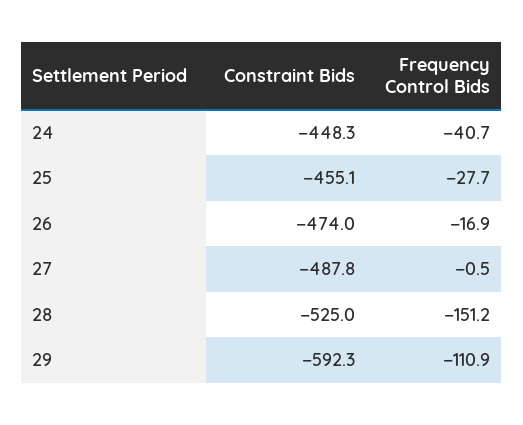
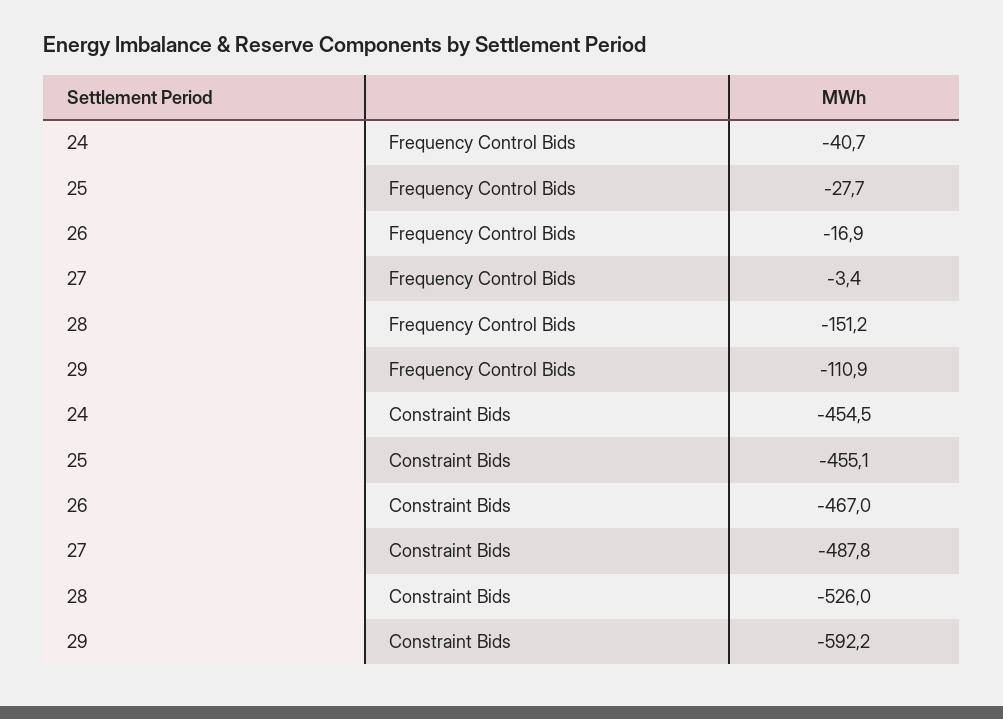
Constraint Bids, 24: -448.3 -> -454.5
Constraint Bids, 26: -474 -> -467
Frequency Control Bids, 27: -0.5 -> -3.4
Constraint Bids, 28: -525 -> -526
Constraint Bids, 29: -592.3 -> -592.2

